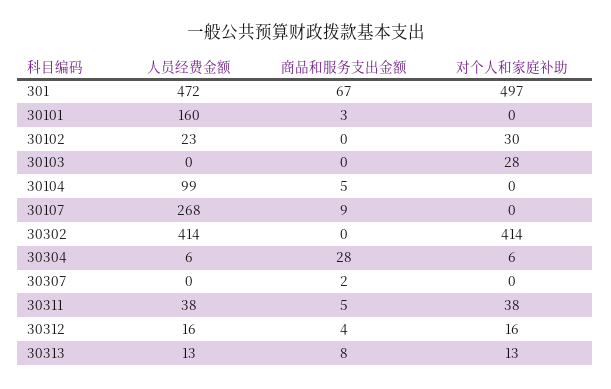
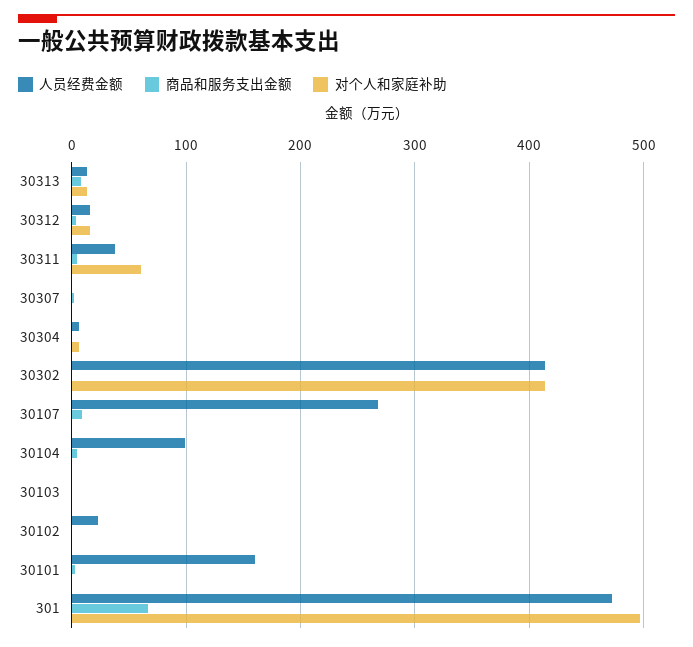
对个人和家庭补助, 30102: 30 -> 0
对个人和家庭补助, 30103: 28 -> 0
商品和服务支出金额, 30304: 28 -> 0
对个人和家庭补助, 30311: 38 -> 60

